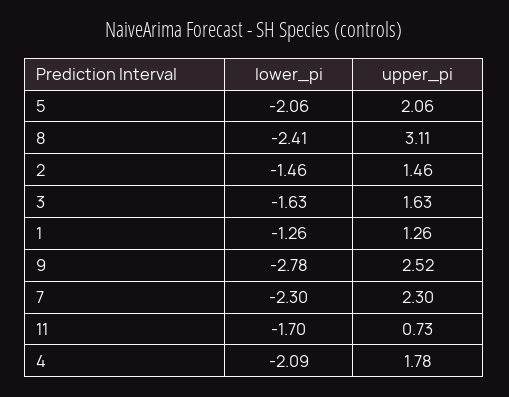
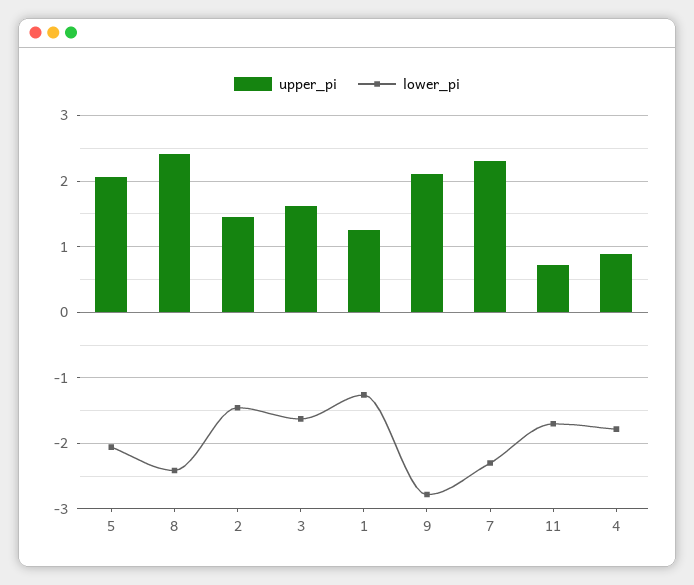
upper_pi, 8: 3.11 -> 2.4
upper_pi, 9: 2.52 -> 2.1
lower_pi, 4: -2.09 -> -1.8
upper_pi, 4: 1.78 -> 0.9

